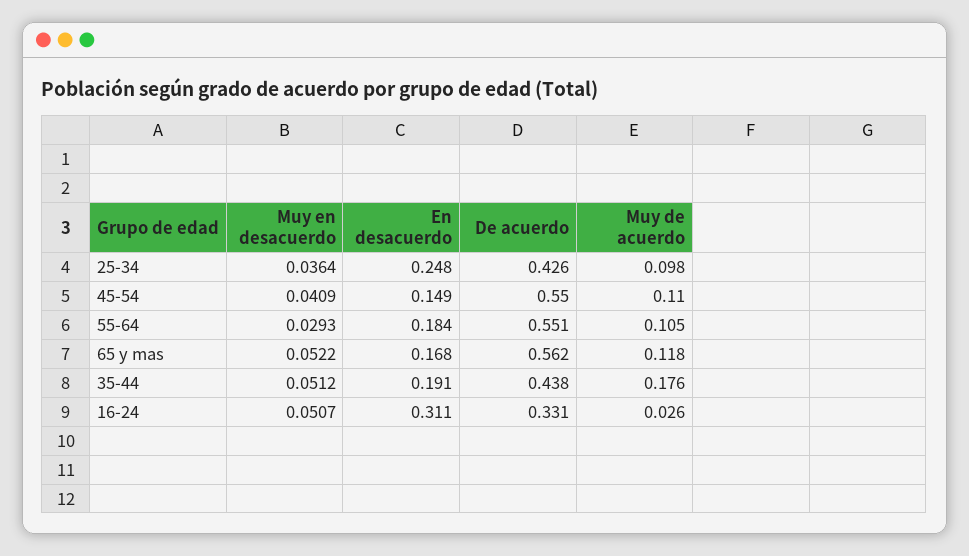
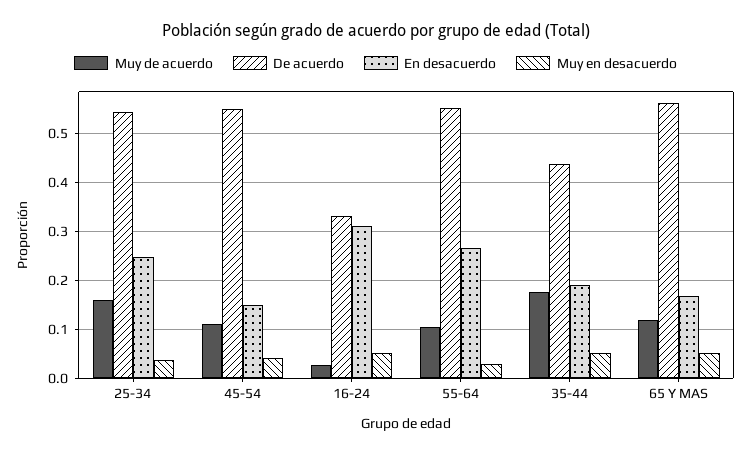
De acuerdo, 25-34: 0.426 -> 0.54
Muy de acuerdo, 25-34: 0.098 -> 0.16
En desacuerdo, 55-64: 0.184 -> 0.26

